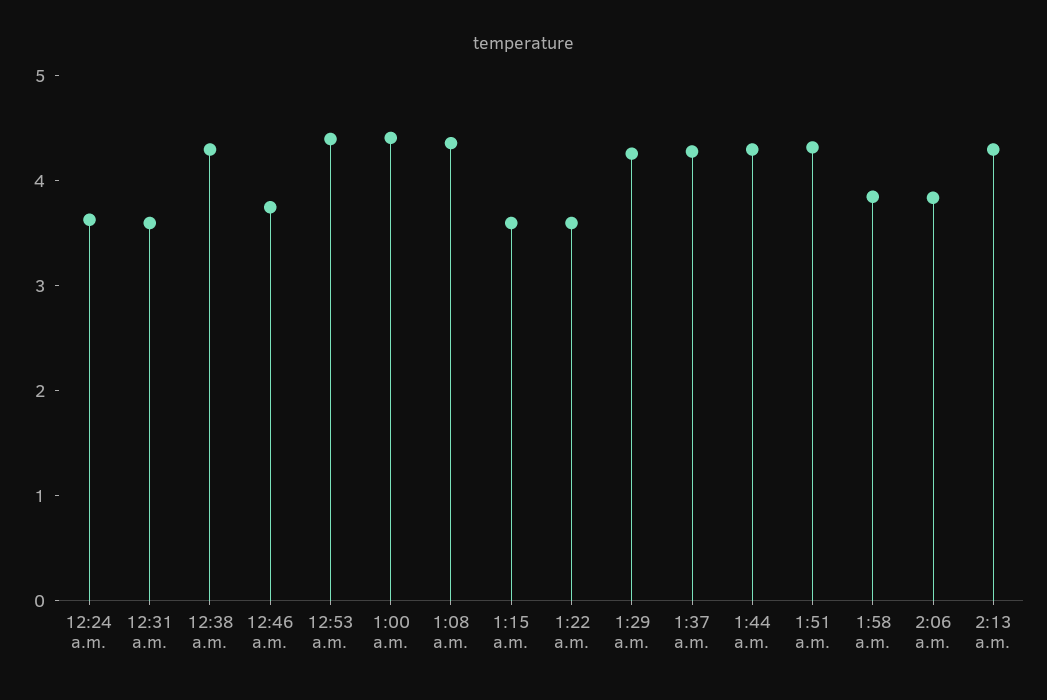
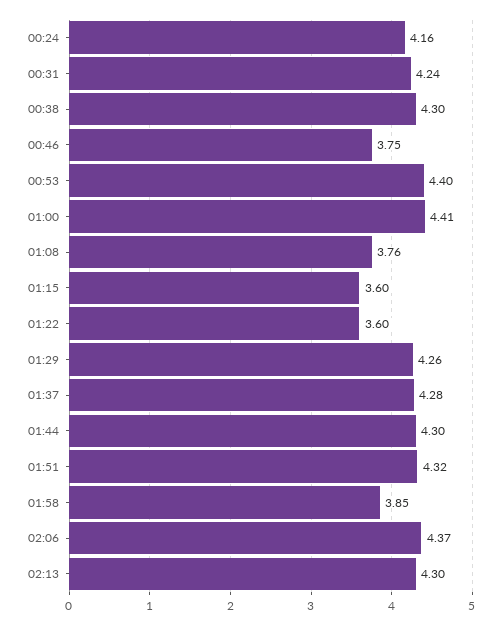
12:24 a.m.: 3.6 -> 4.16
12:31 a.m.: 3.6 -> 4.24
1:08 a.m.: 4.4 -> 3.76
2:06 a.m.: 3.8 -> 4.37

